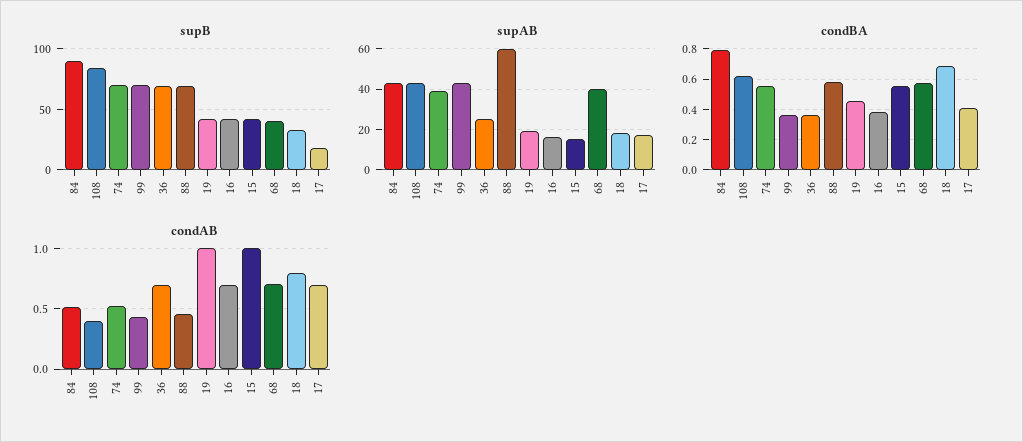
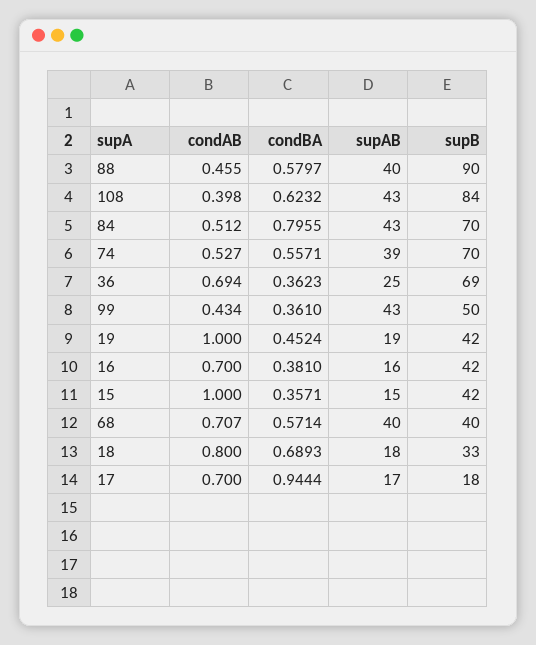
supB, 84: 90 -> 70
supB, 99: 70 -> 50
supB, 88: 70 -> 90
supAB, 88: 60 -> 40
condBA, 15: 0.55 -> 0.3571
condBA, 17: 0.4 -> 0.9444

